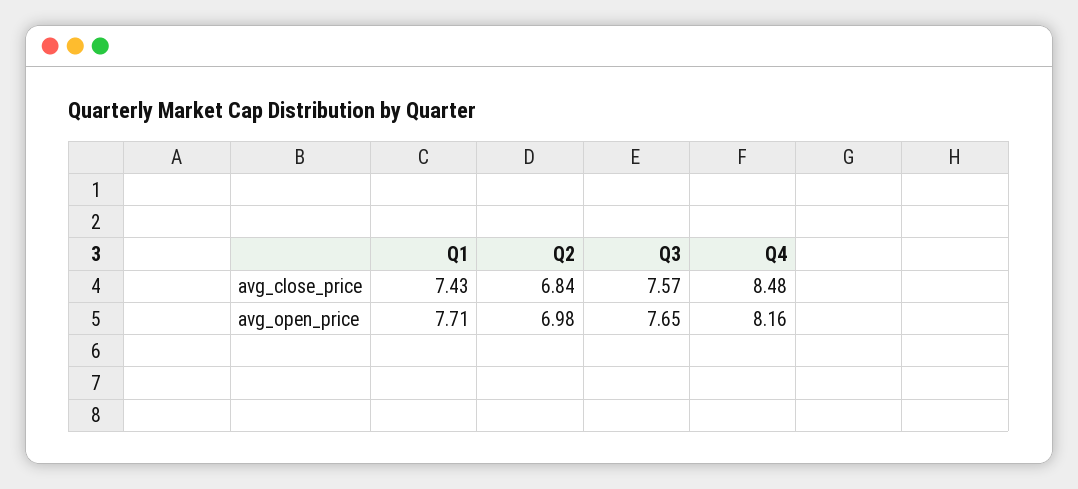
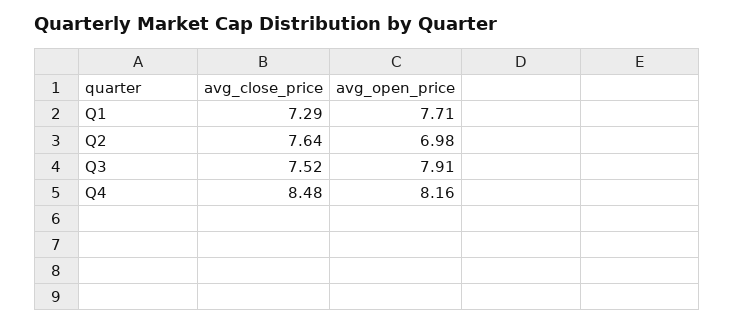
Q1, avg_close_price: 7.43 -> 7.29
Q2, avg_close_price: 6.84 -> 7.64
Q3, avg_close_price: 7.57 -> 7.52
Q3, avg_open_price: 7.65 -> 7.91

